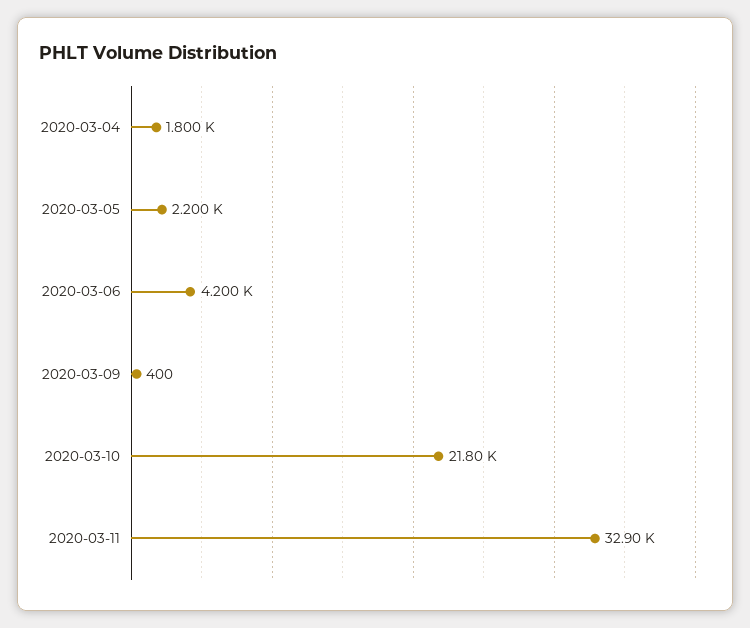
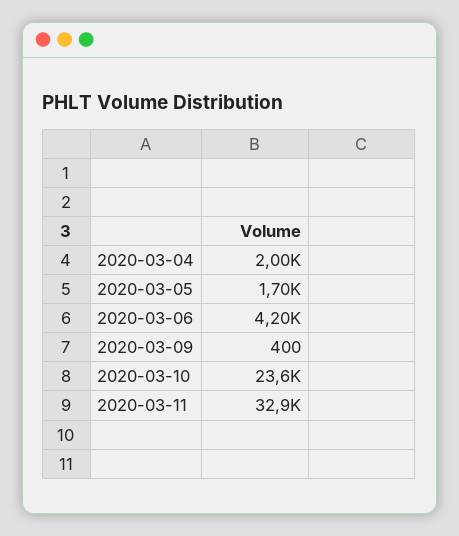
2020-03-04: 1800 -> 2000
2020-03-05: 2200 -> 1700
2020-03-10: 21800 -> 23600

